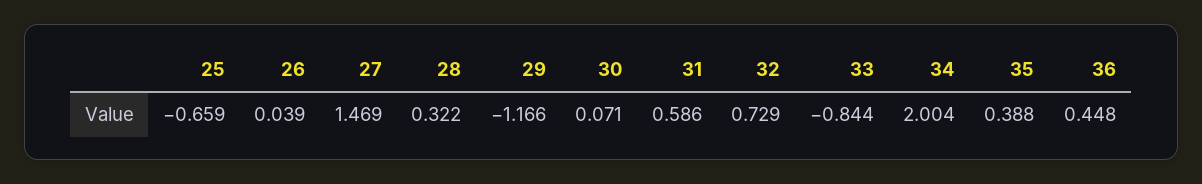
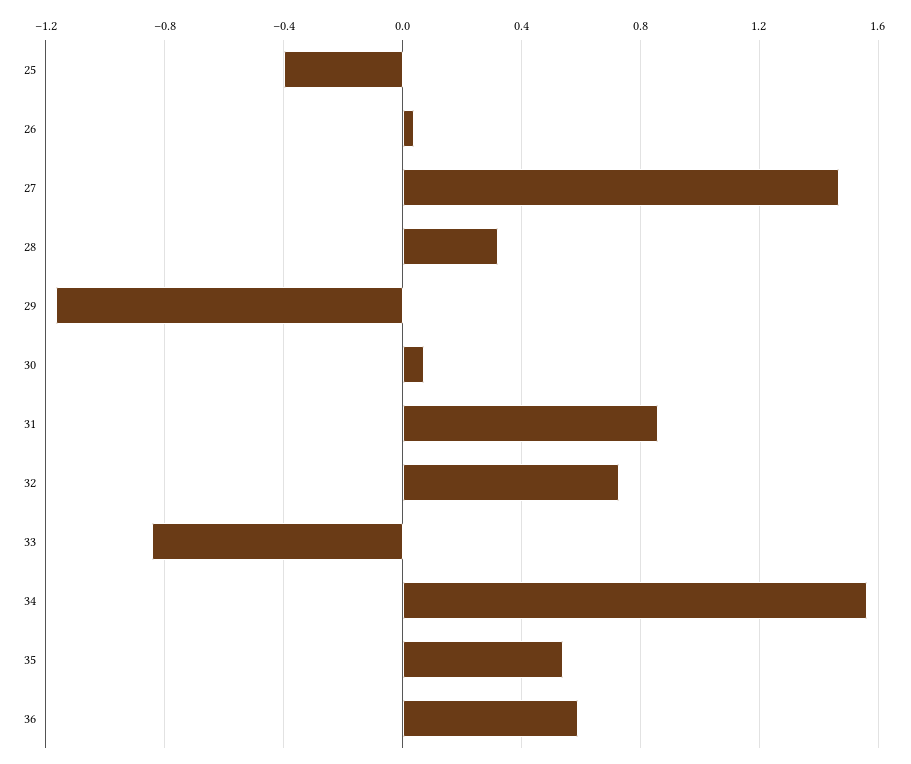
25: -0.659 -> -0.4
31: 0.586 -> 0.85
34: 2.004 -> 1.55
35: 0.388 -> 0.55
36: 0.448 -> 0.6

